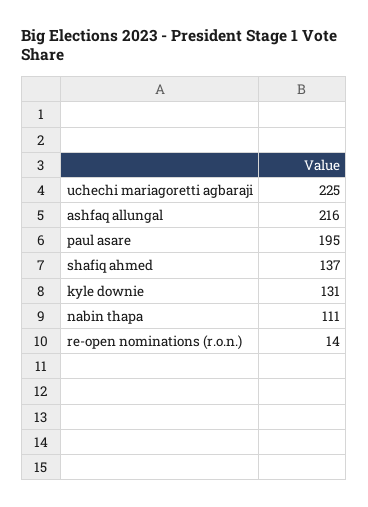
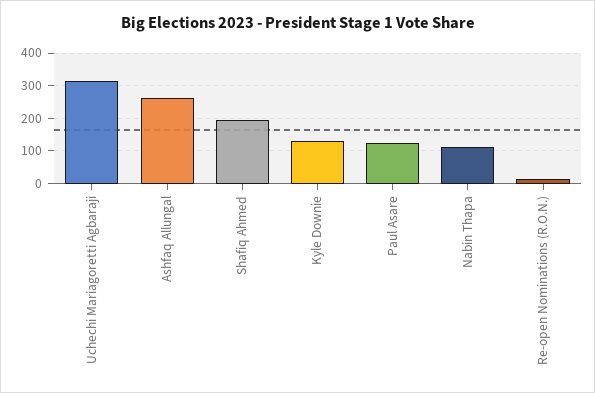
uchechi mariagoretti agbaraji: 225 -> 320
ashfaq allungal: 216 -> 260
paul asare: 195 -> 120
shafiq ahmed: 137 -> 200

